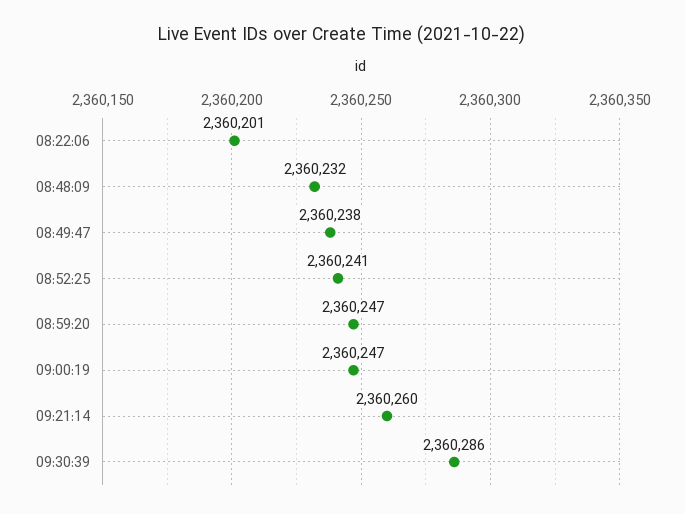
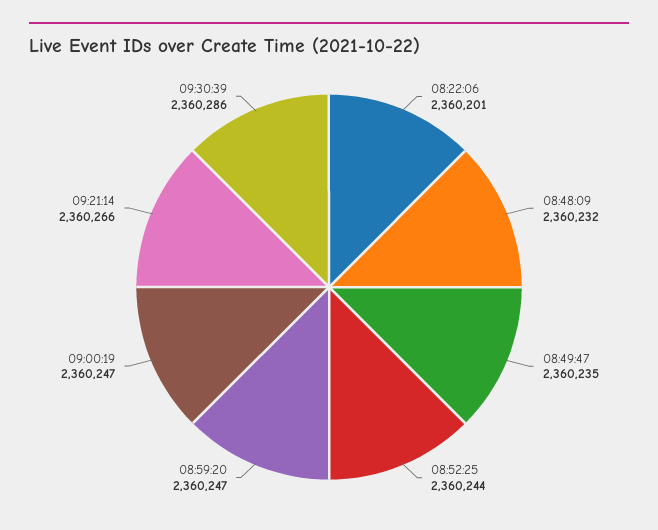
08:49:47: 2360238 -> 2360235
08:52:25: 2360241 -> 2360244
09:21:14: 2360260 -> 2360266

